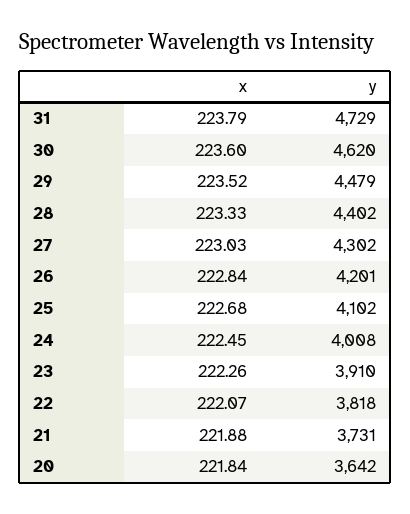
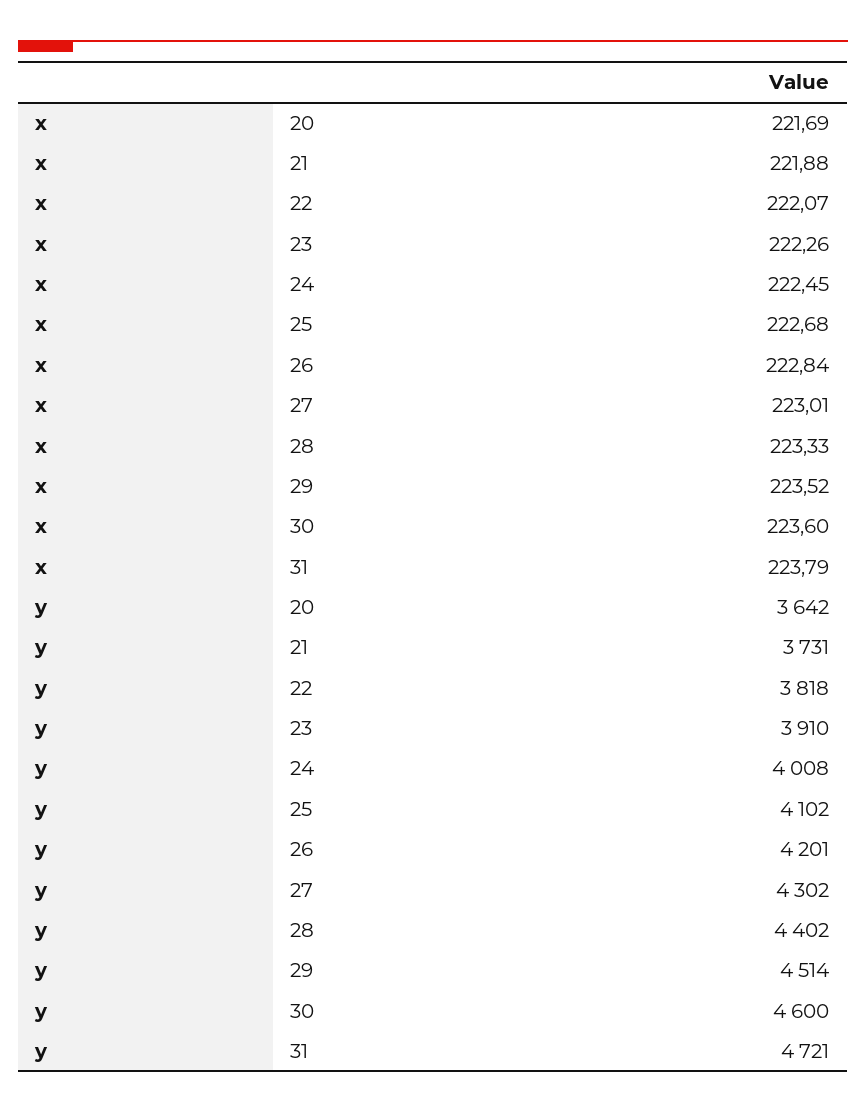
y, 31: 4729 -> 4721
y, 30: 4620 -> 4600
y, 29: 4479 -> 4514
x, 27: 223.03 -> 223.01
x, 20: 221.84 -> 221.69

